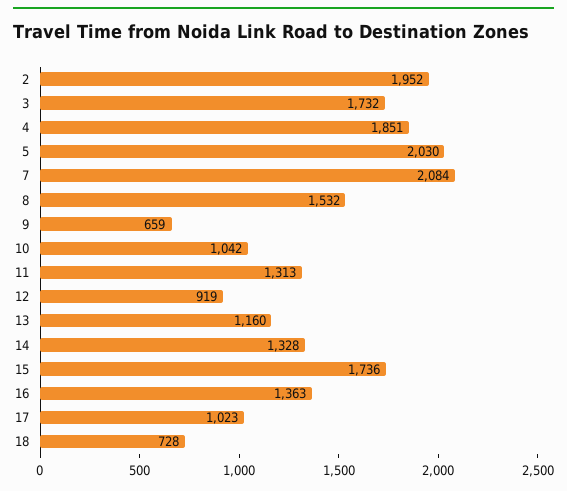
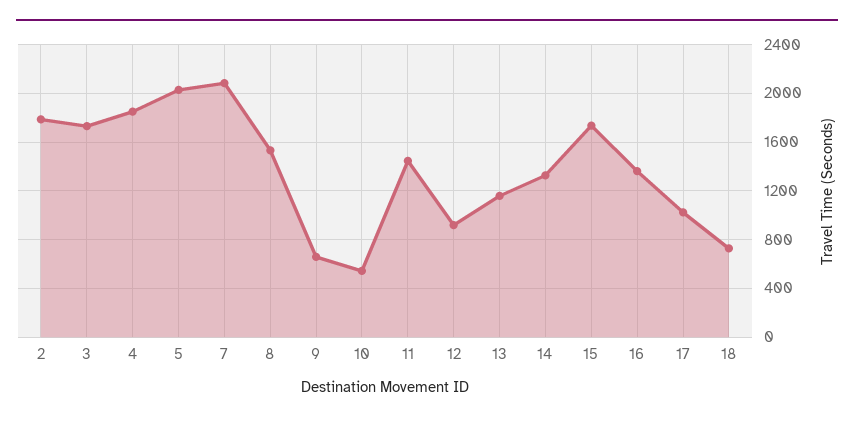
2: 1952 -> 1800
10: 1042 -> 550
11: 1313 -> 1450

